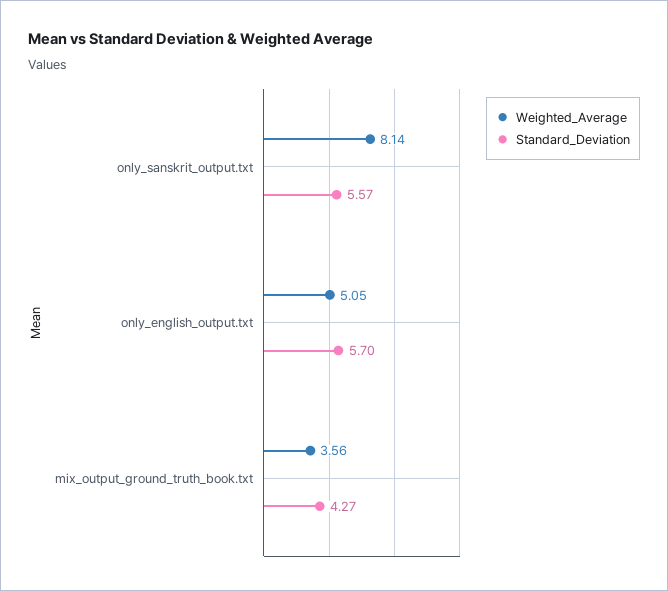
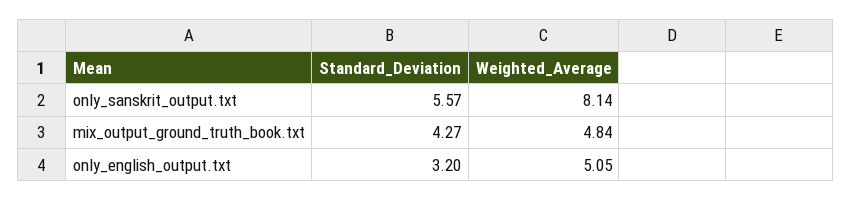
Standard_Deviation, only_english_output.txt: 5.7 -> 3.2
Weighted_Average, mix_output_ground_truth_book.txt: 3.56 -> 4.84

